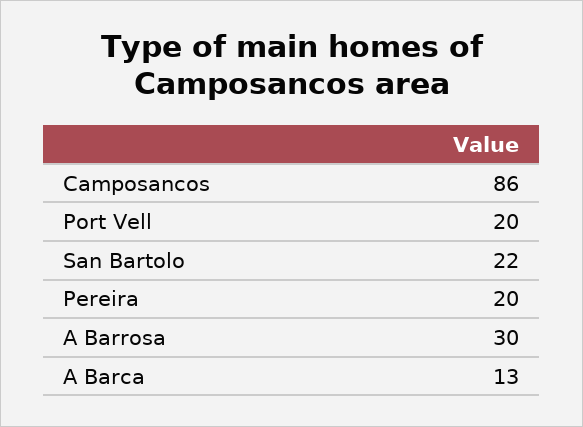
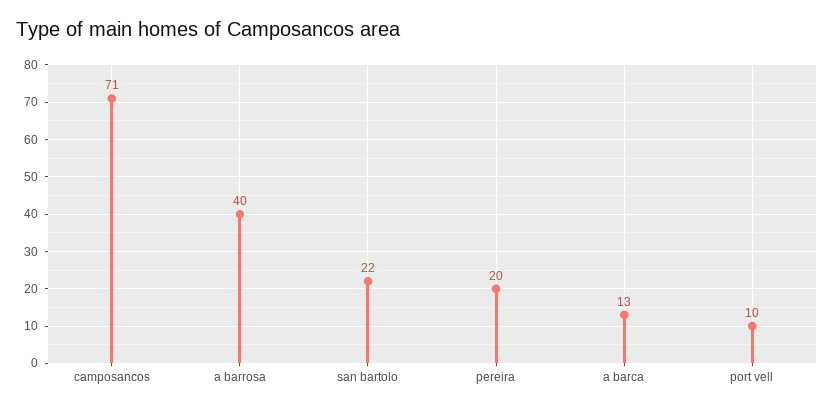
Camposancos: 86 -> 71
Port Vell: 20 -> 10
A Barrosa: 30 -> 40

